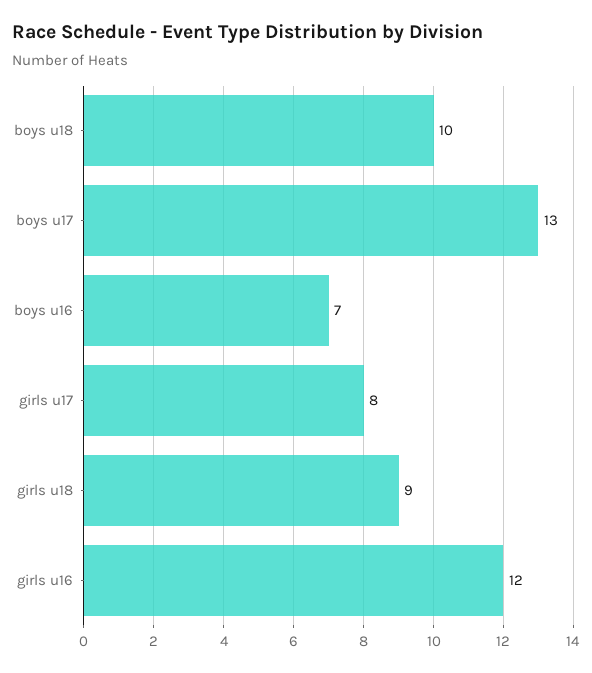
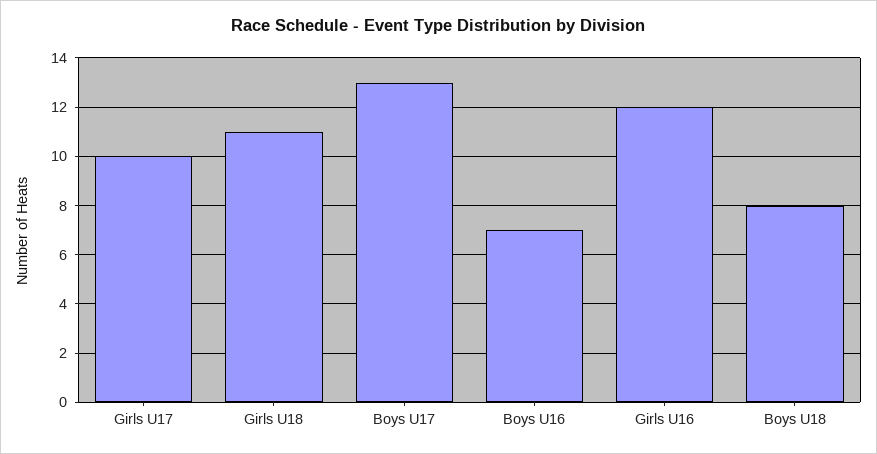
boys u18: 10 -> 8
girls u17: 8 -> 10
girls u18: 9 -> 11

